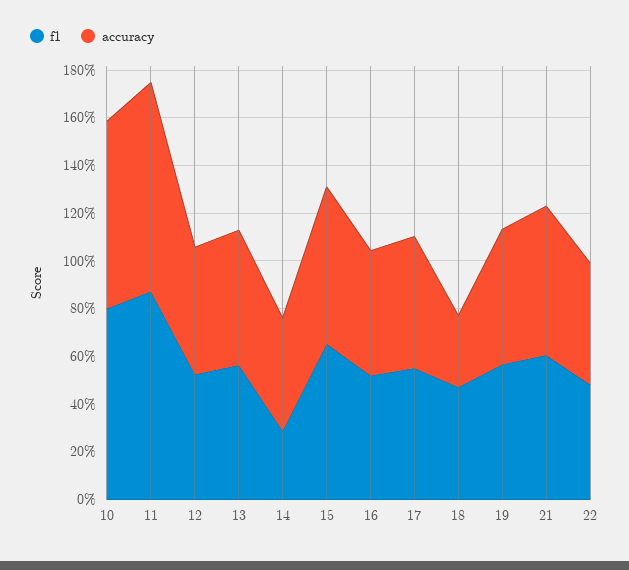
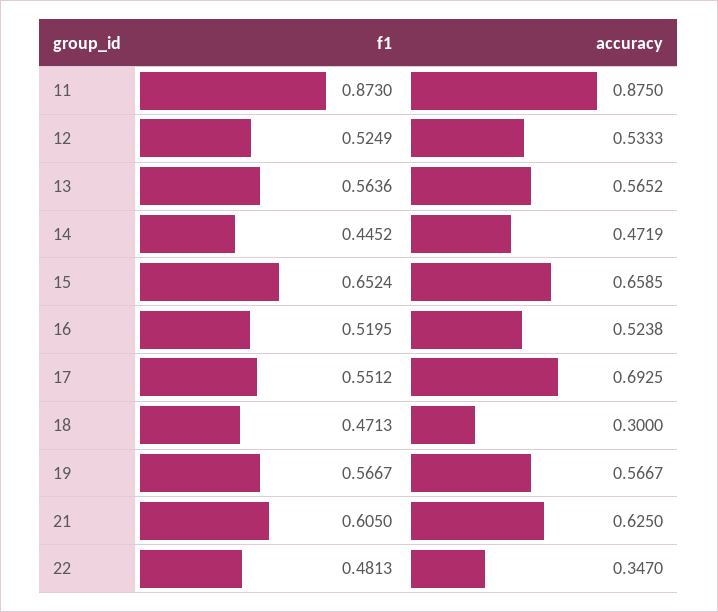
f1, 10: 0.8 -> none
accuracy, 10: 0.8 -> none
f1, 14: 0.3 -> 0.4452
accuracy, 17: 0.55 -> 0.6925
accuracy, 22: 0.5 -> 0.347

